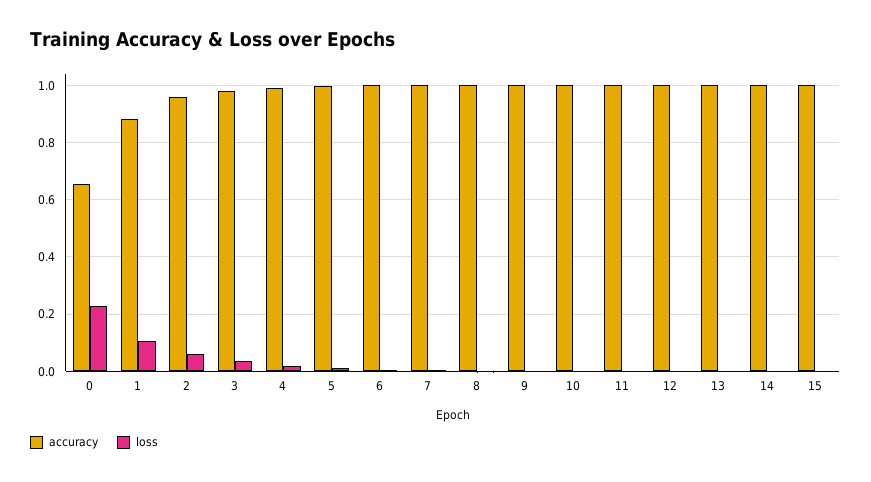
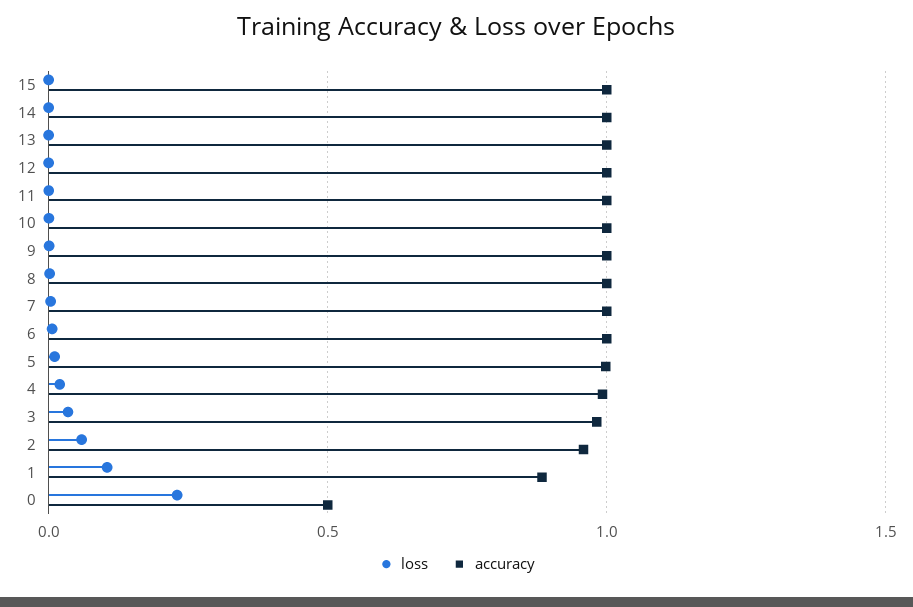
accuracy, 0: 0.65 -> 0.5

